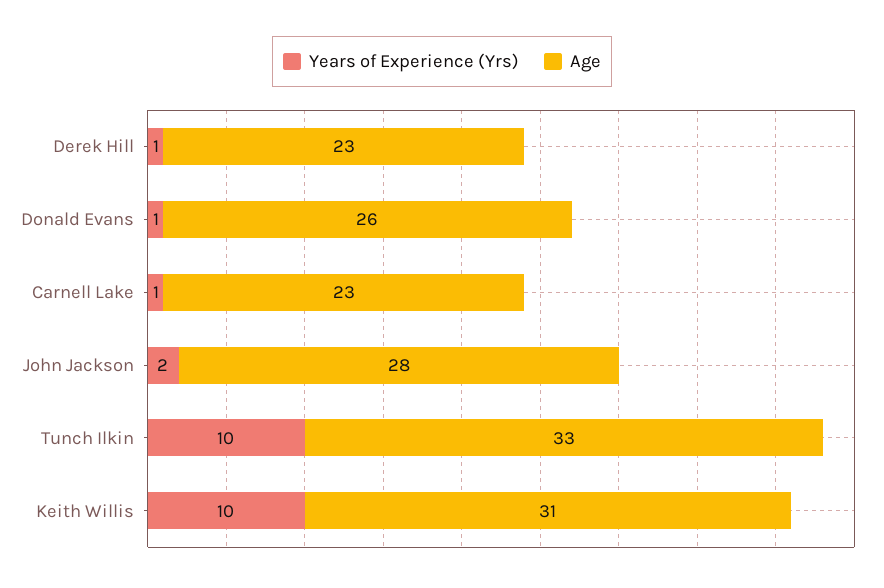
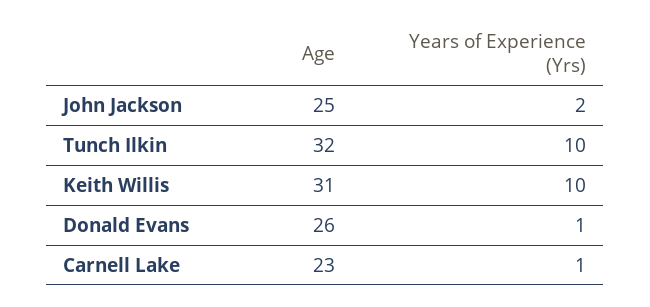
Years of Experience (Yrs), Derek Hill: 1 -> none
Age, Derek Hill: 23 -> none
Age, John Jackson: 28 -> 25
Age, Tunch Ilkin: 33 -> 32

